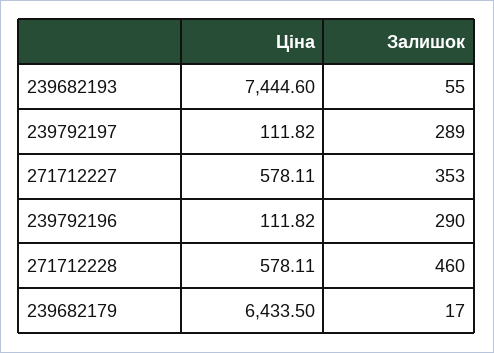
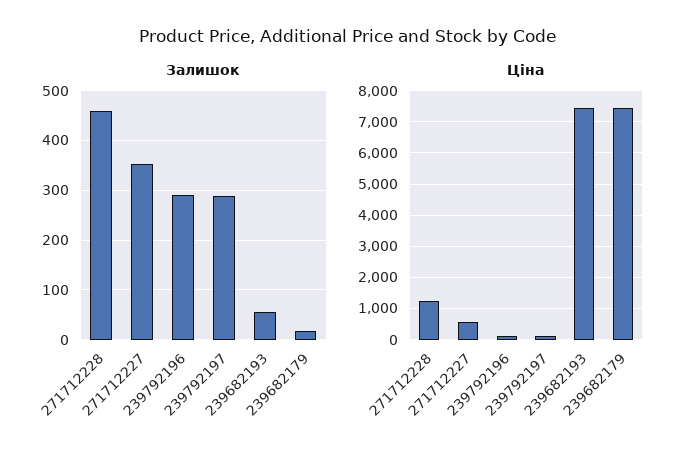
Ціна, 271712228: 578.11 -> 1200
Ціна, 239682179: 6433.5 -> 7400

